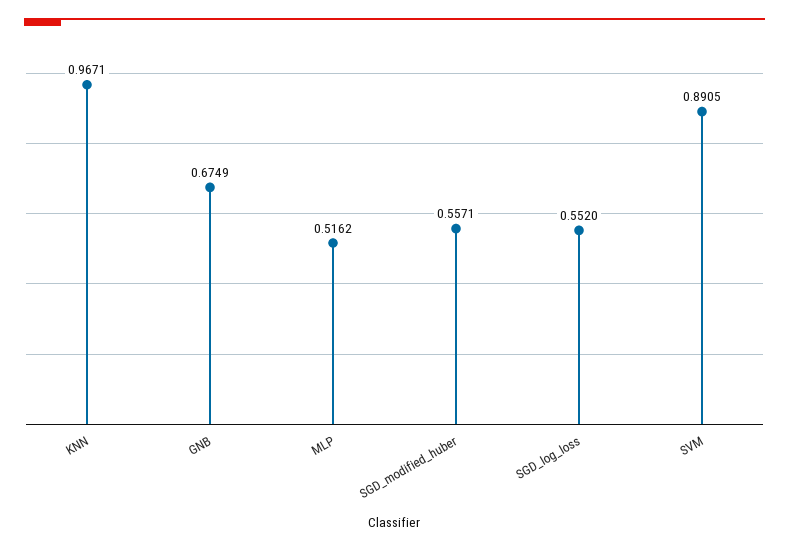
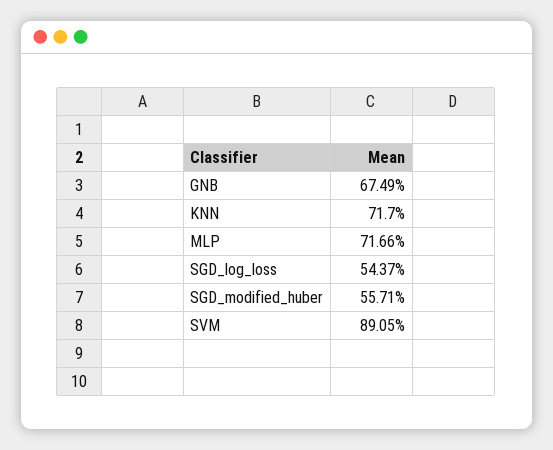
KNN: 0.9671 -> 0.717
MLP: 0.5162 -> 0.7166
SGD_log_loss: 0.552 -> 0.5437

